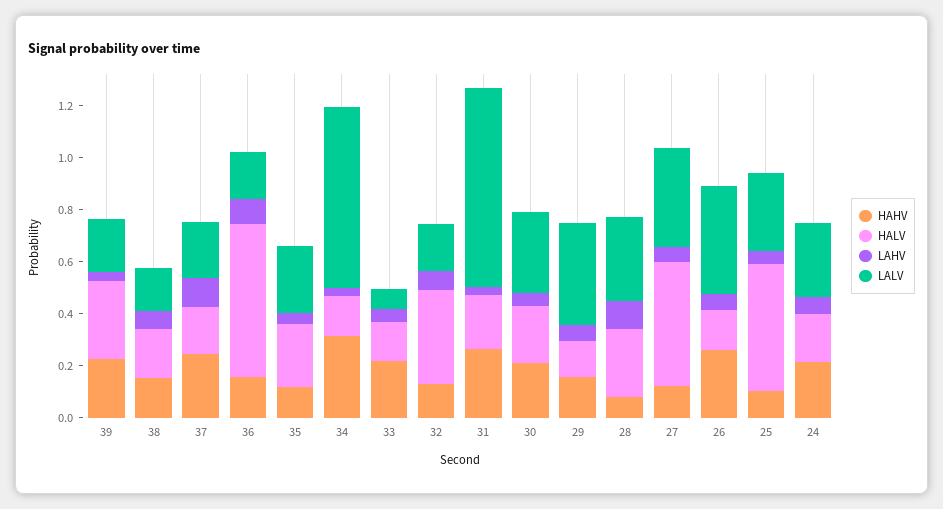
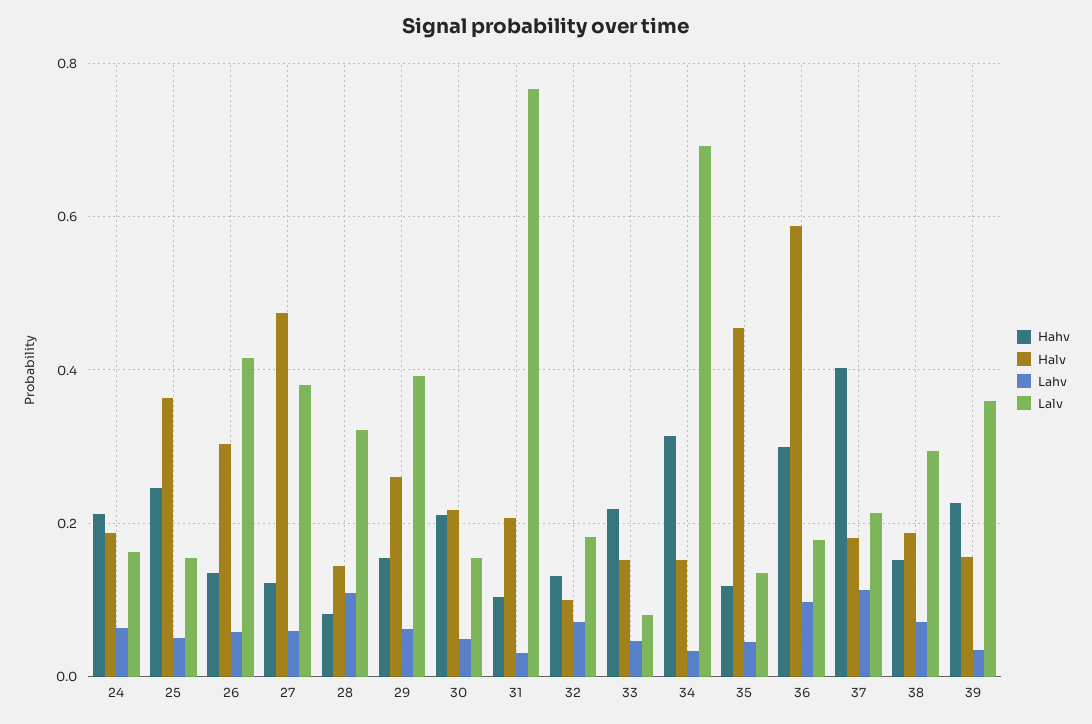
HALV, 39: 0.3 -> 0.16
LALV, 39: 0.2 -> 0.36
LALV, 38: 0.15 -> 0.3
HAHV, 37: 0.25 -> 0.4
HAHV, 36: 0.15 -> 0.3
HALV, 35: 0.25 -> 0.46
LALV, 35: 0.25 -> 0.14
HALV, 32: 0.35 -> 0.1
HAHV, 31: 0.25 -> 0.1
LALV, 30: 0.3 -> 0.16
HALV, 29: 0.15 -> 0.26
HALV, 28: 0.25 -> 0.14
HAHV, 26: 0.25 -> 0.14
HALV, 26: 0.15 -> 0.3
HAHV, 25: 0.1 -> 0.24
HALV, 25: 0.5 -> 0.36
LALV, 25: 0.3 -> 0.16
LALV, 24: 0.3 -> 0.16

